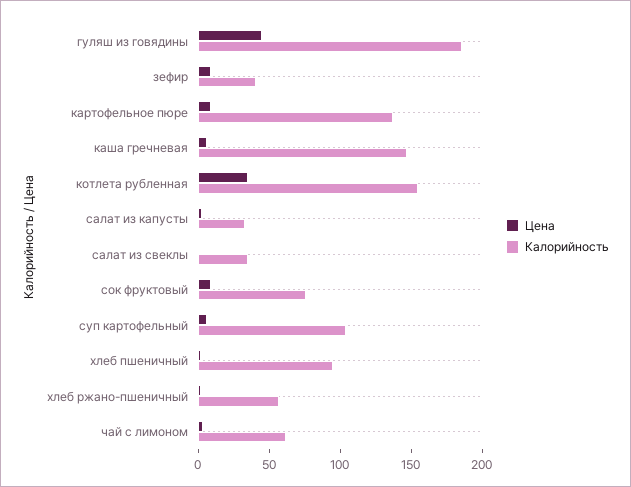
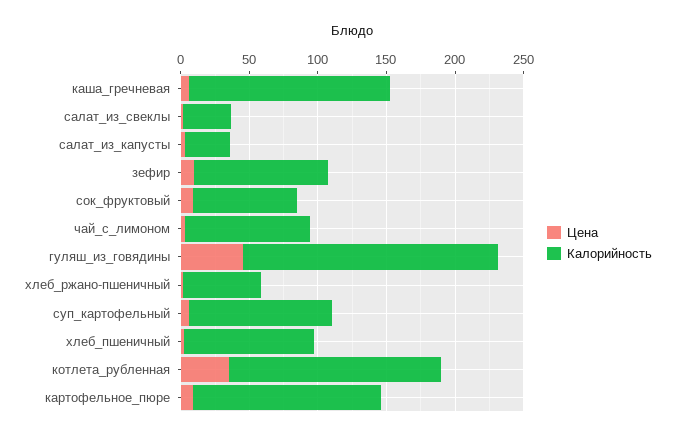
Калорийность, зефир: 40 -> 100
Калорийность, чай с лимоном: 60 -> 90

